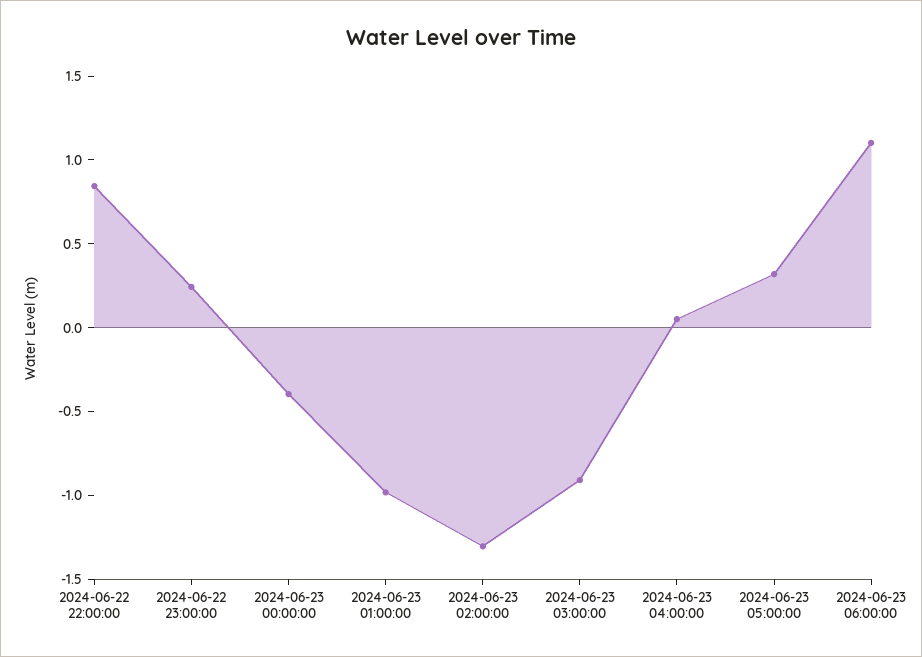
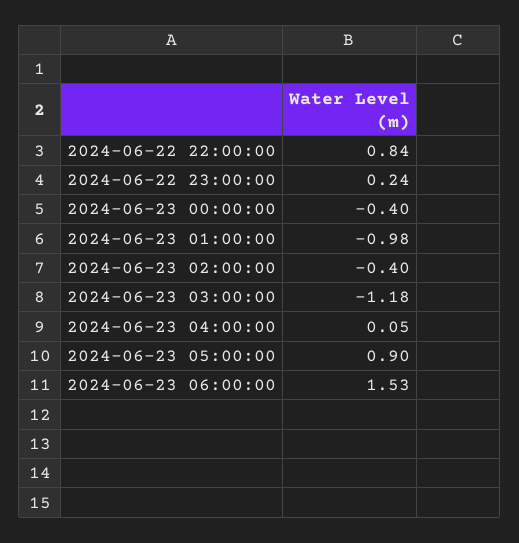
2024-06-23 02:00:00: -1.3 -> -0.4
2024-06-23 03:00:00: -0.9 -> -1.18
2024-06-23 05:00:00: 0.3 -> 0.9
2024-06-23 06:00:00: 1.1 -> 1.53

